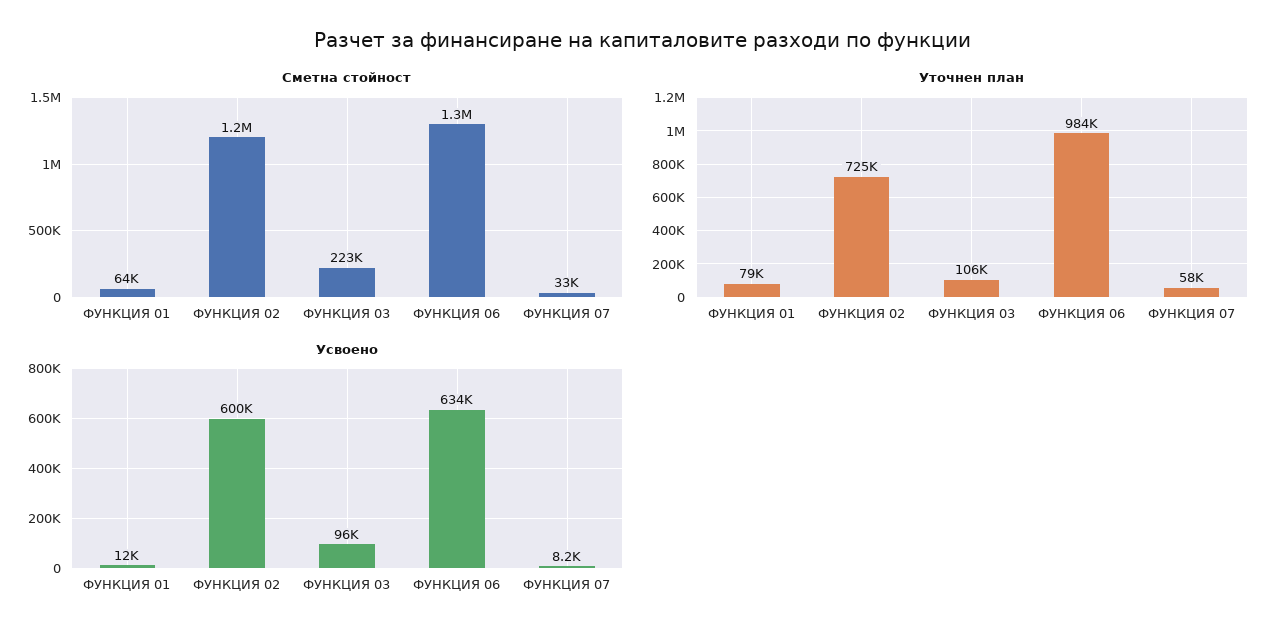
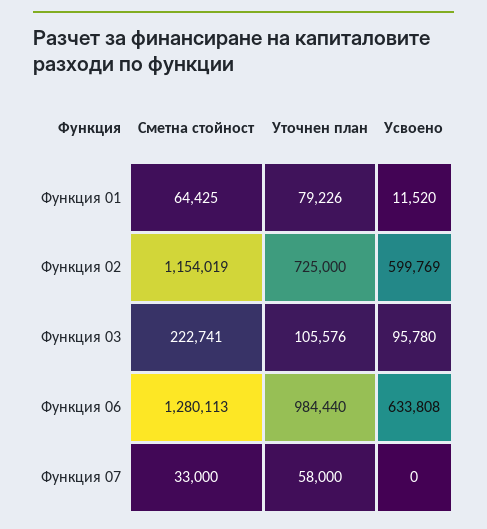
Усвоено, ФУНКЦИЯ 07: 8200 -> 0

